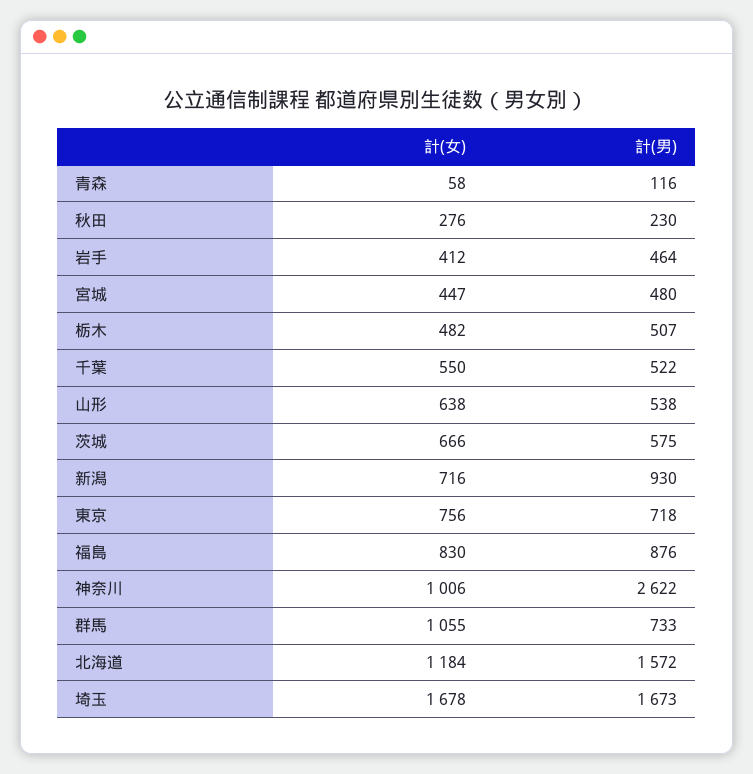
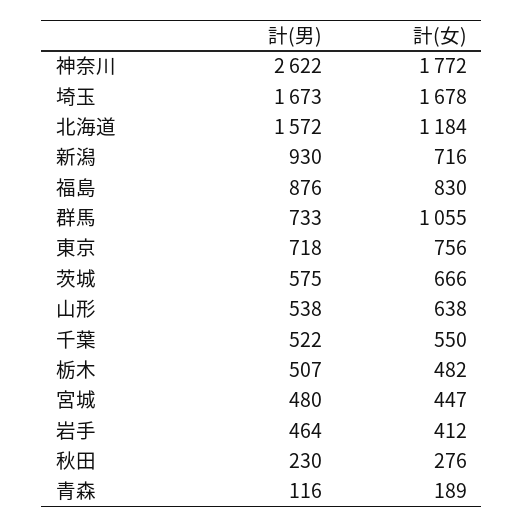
計(女), 青森: 58 -> 189
計(女), 神奈川: 1006 -> 1772

